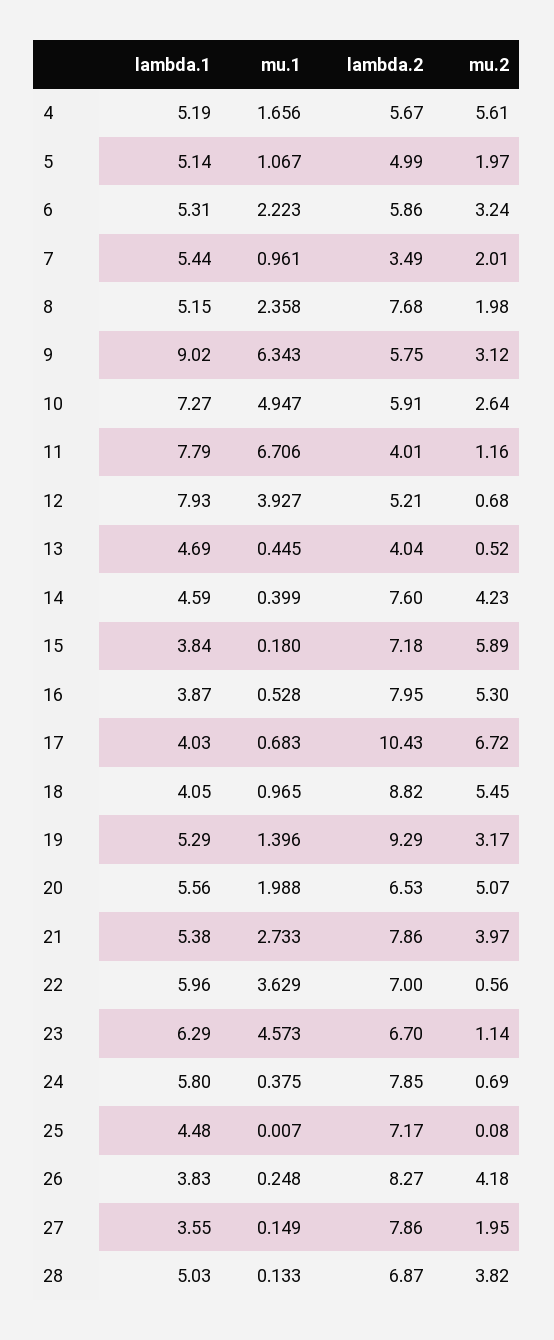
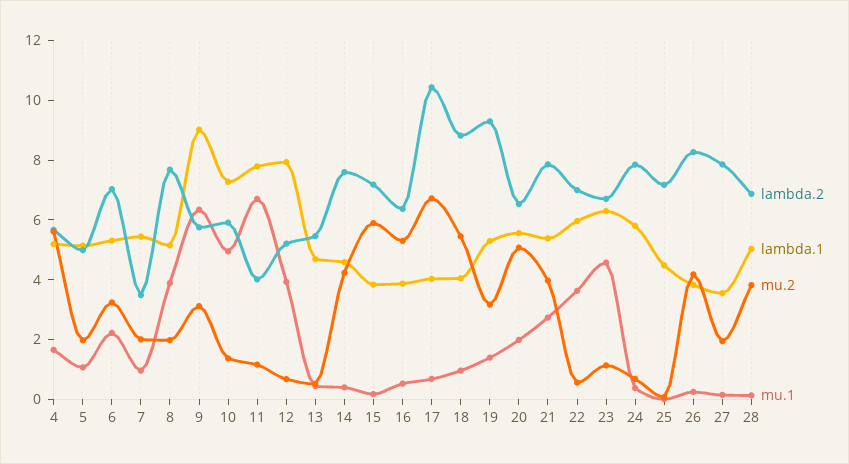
lambda.2, 6: 5.86 -> 7
mu.1, 8: 2.358 -> 4
mu.2, 10: 2.64 -> 1.5
lambda.2, 13: 4.04 -> 5.5
lambda.2, 16: 7.95 -> 6.5

